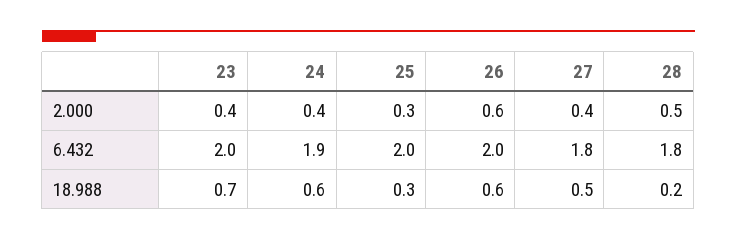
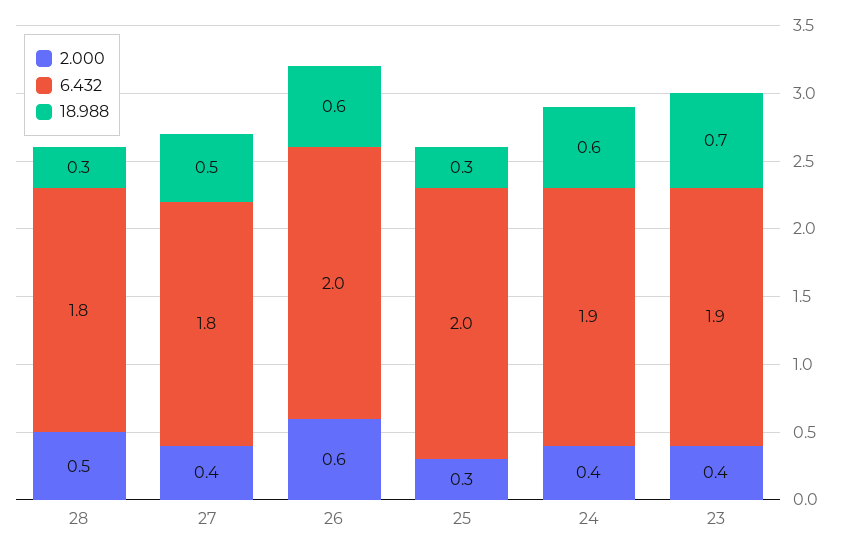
6.432, 23: 2 -> 1.9
18.988, 28: 0.2 -> 0.3

